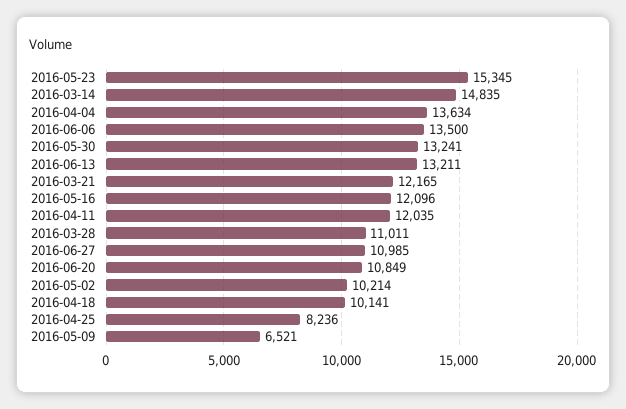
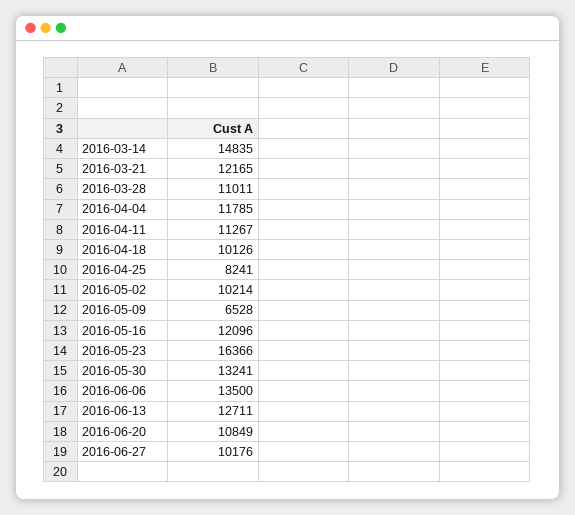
2016-05-23: 15345 -> 16366
2016-04-04: 13634 -> 11785
2016-06-13: 13211 -> 12711
2016-04-11: 12035 -> 11267
2016-06-27: 10985 -> 10176
2016-04-18: 10141 -> 10126
2016-04-25: 8236 -> 8241
2016-05-09: 6521 -> 6528

